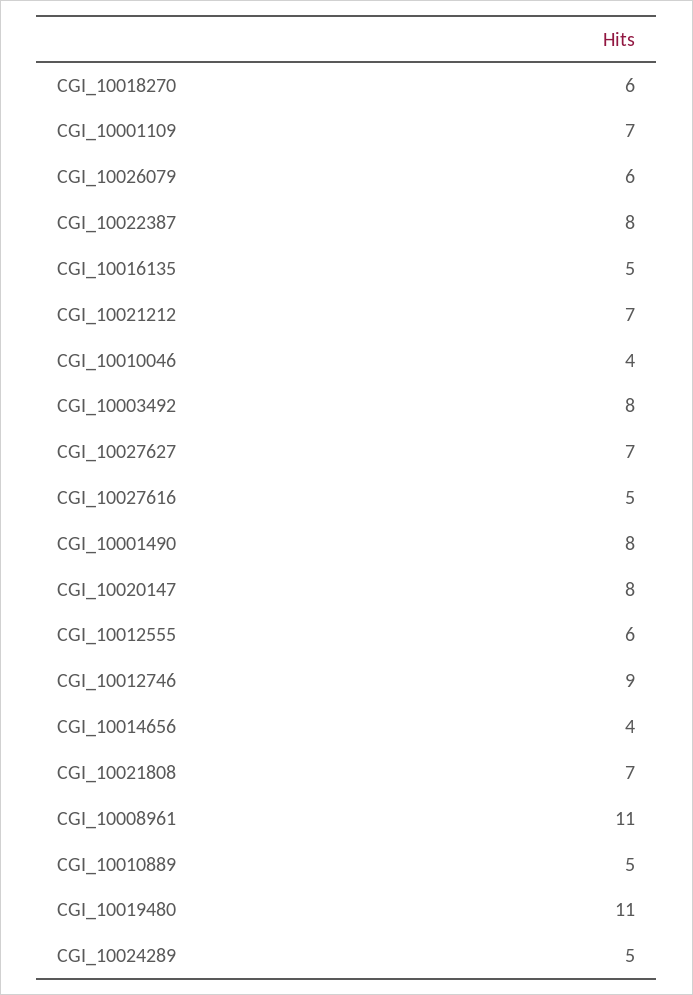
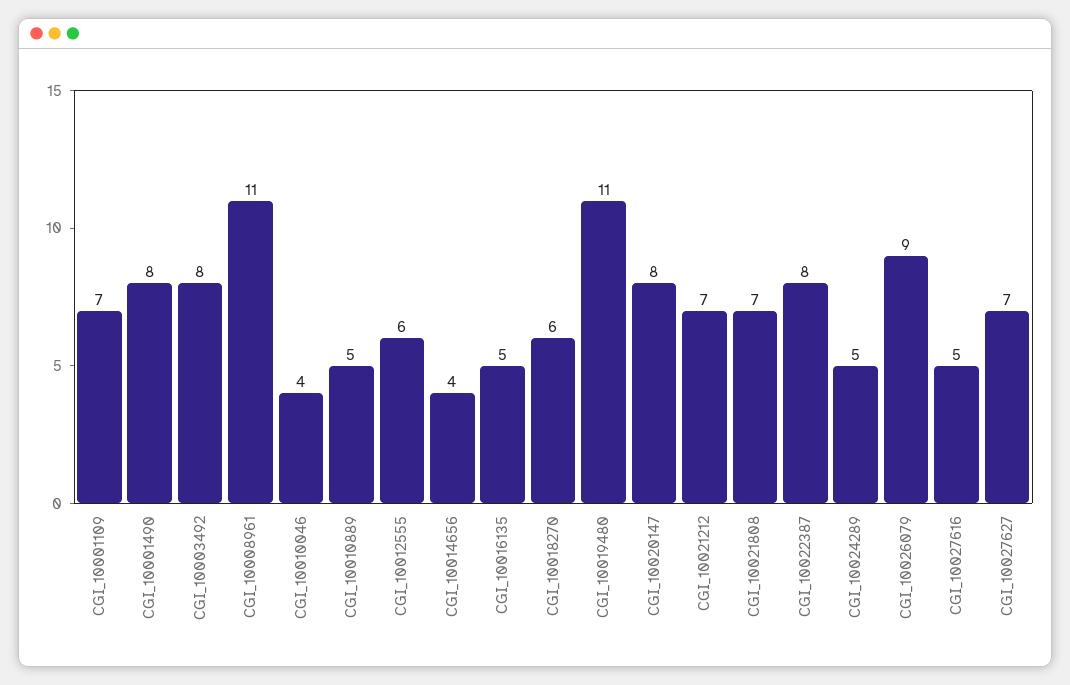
CGI_10026079: 6 -> 9
CGI_10012746: 9 -> none

